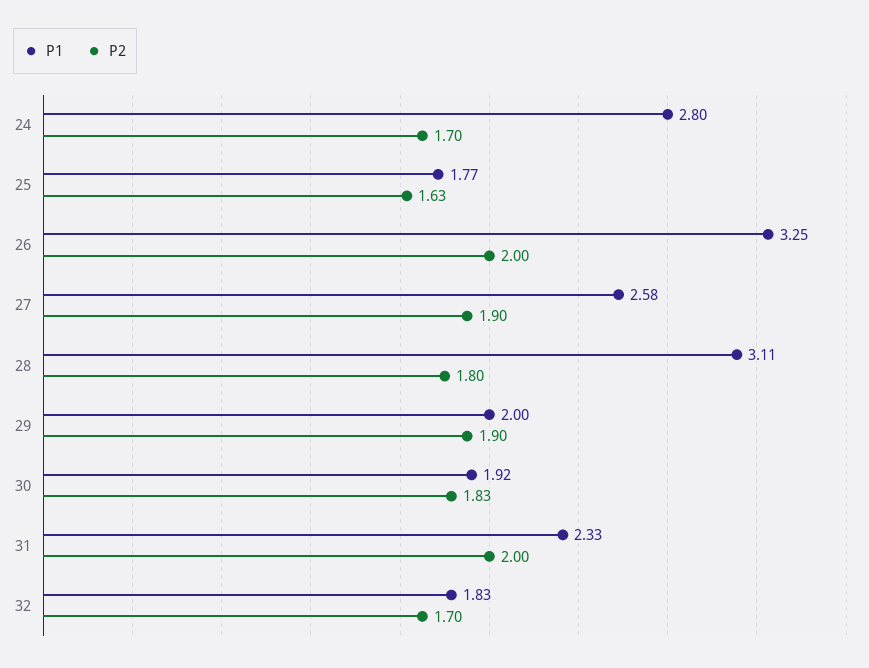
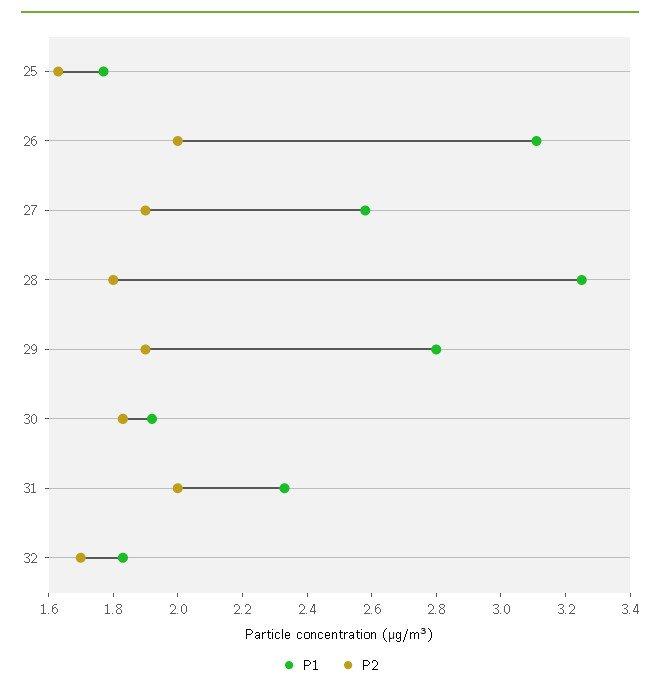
P1, 24: 2.8 -> none
P2, 24: 1.7 -> none
P1, 26: 3.25 -> 3.1
P1, 28: 3.11 -> 3.25
P1, 29: 2 -> 2.8

